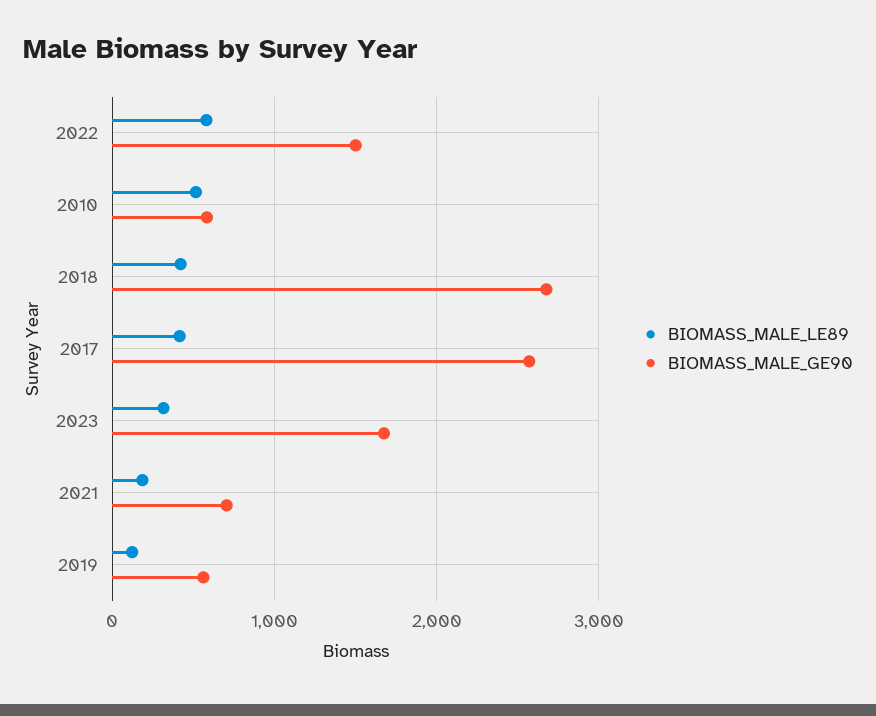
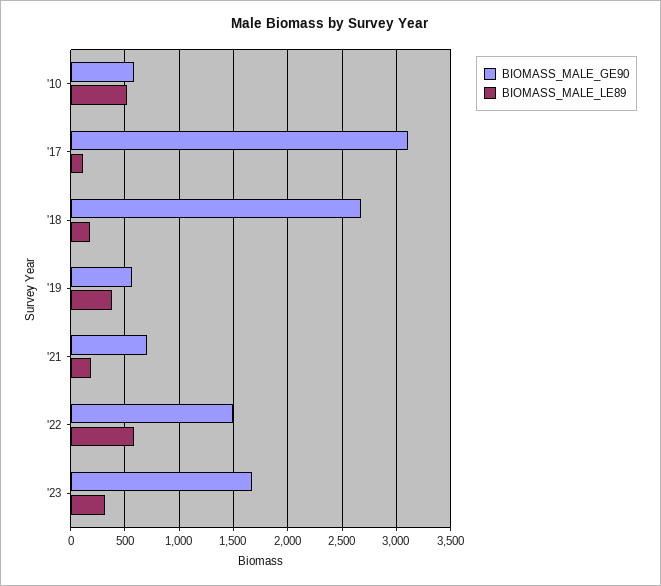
BIOMASS_MALE_LE89, 2018: 400 -> 200
BIOMASS_MALE_LE89, 2017: 400 -> 100
BIOMASS_MALE_GE90, 2017: 2600 -> 3100
BIOMASS_MALE_LE89, 2019: 100 -> 400

